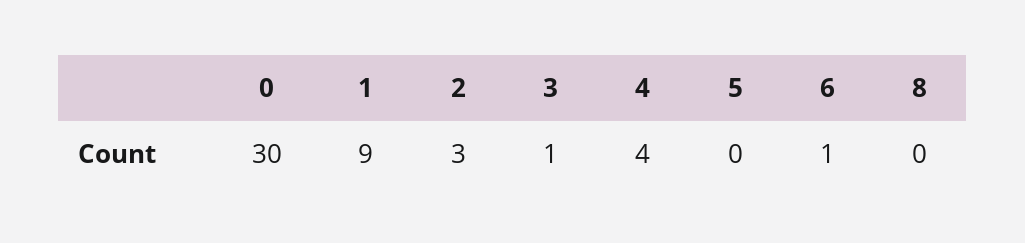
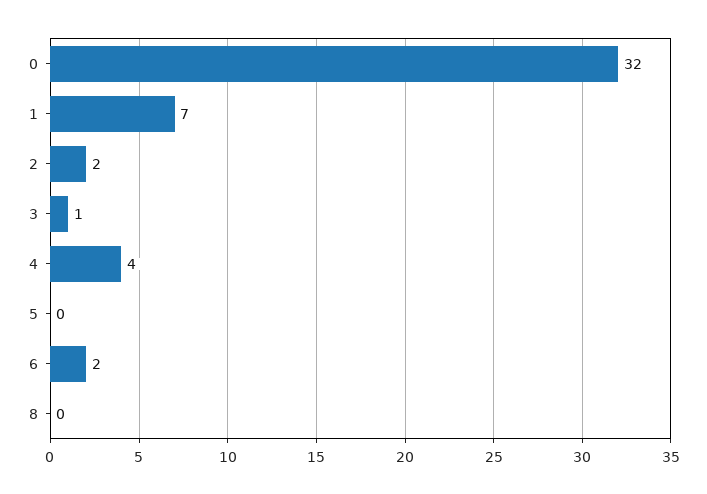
0: 30 -> 32
1: 9 -> 7
2: 3 -> 2
6: 1 -> 2

